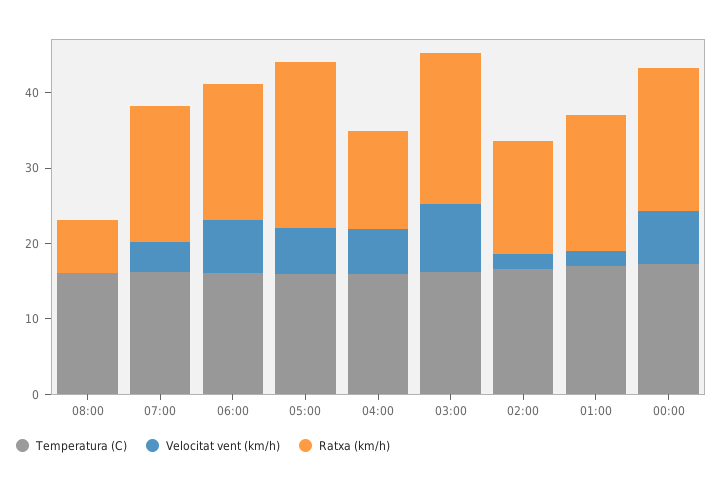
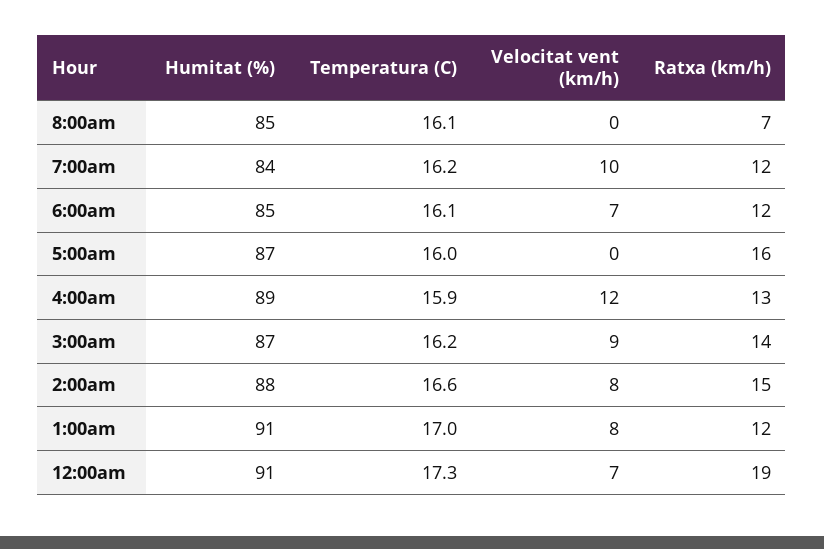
Velocitat vent (km/h), 07:00: 4 -> 10
Ratxa (km/h), 07:00: 18 -> 12
Ratxa (km/h), 06:00: 18 -> 12
Velocitat vent (km/h), 05:00: 6 -> 0
Ratxa (km/h), 05:00: 22 -> 16
Velocitat vent (km/h), 04:00: 6 -> 12
Ratxa (km/h), 03:00: 20 -> 14
Velocitat vent (km/h), 02:00: 2 -> 8
Velocitat vent (km/h), 01:00: 2 -> 8
Ratxa (km/h), 01:00: 18 -> 12
Humitat (%), 08:00: none -> 85
Humitat (%), 07:00: none -> 84
Humitat (%), 06:00: none -> 85
Humitat (%), 05:00: none -> 87
Humitat (%), 04:00: none -> 89
Humitat (%), 03:00: none -> 87
Humitat (%), 02:00: none -> 88
Humitat (%), 01:00: none -> 91
Humitat (%), 00:00: none -> 91

